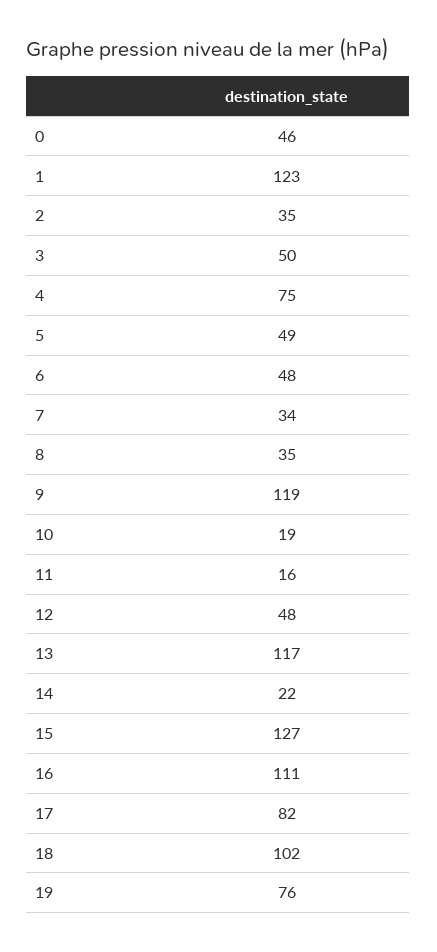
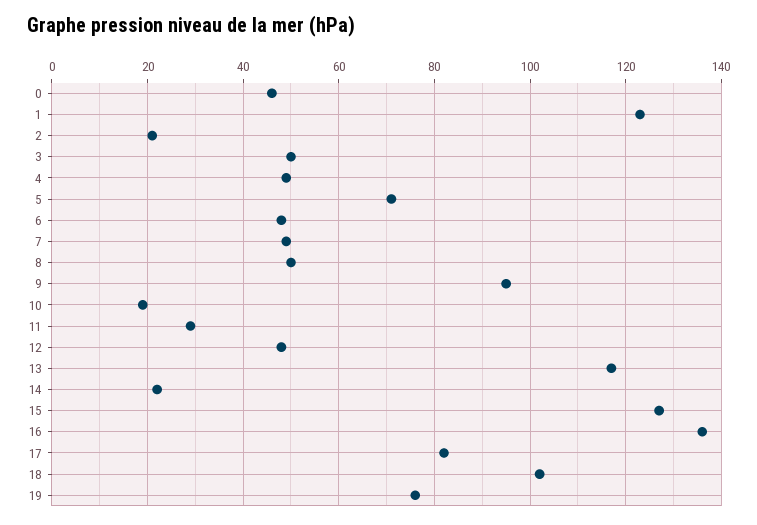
2: 35 -> 20
4: 75 -> 50
5: 49 -> 70
7: 34 -> 50
8: 35 -> 50
9: 119 -> 95
11: 16 -> 30
16: 111 -> 135

